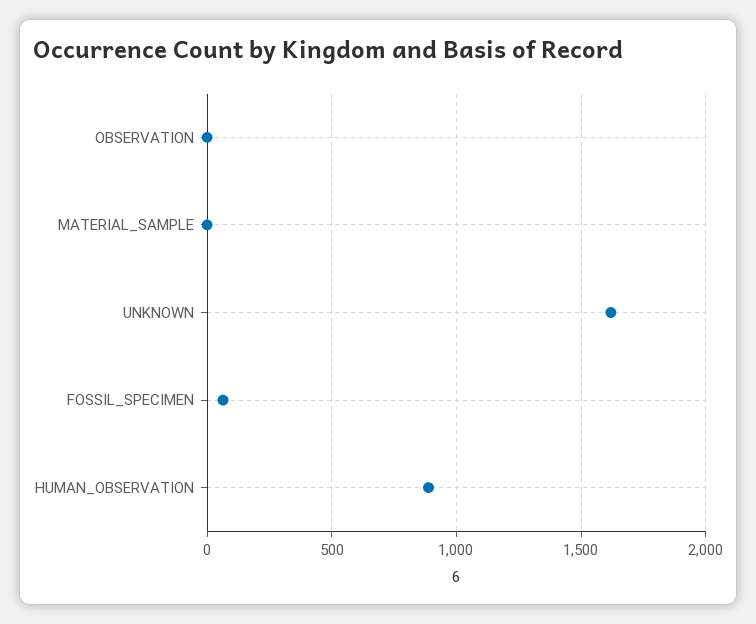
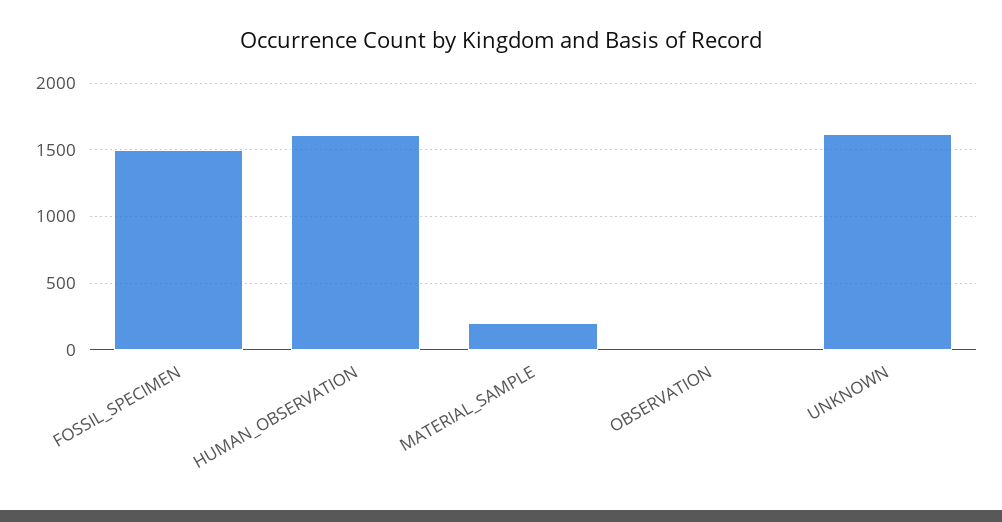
MATERIAL_SAMPLE: 0 -> 200
FOSSIL_SPECIMEN: 50 -> 1500
HUMAN_OBSERVATION: 900 -> 1600

